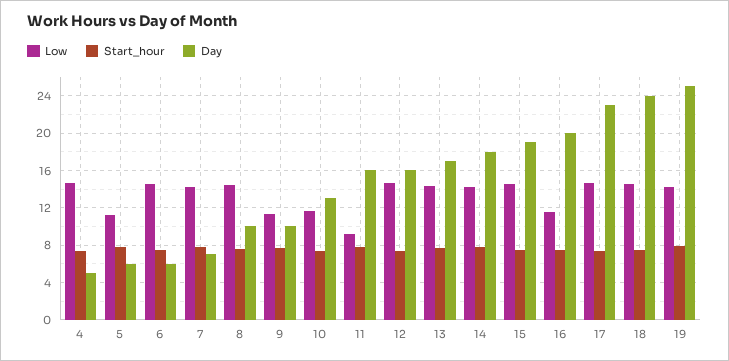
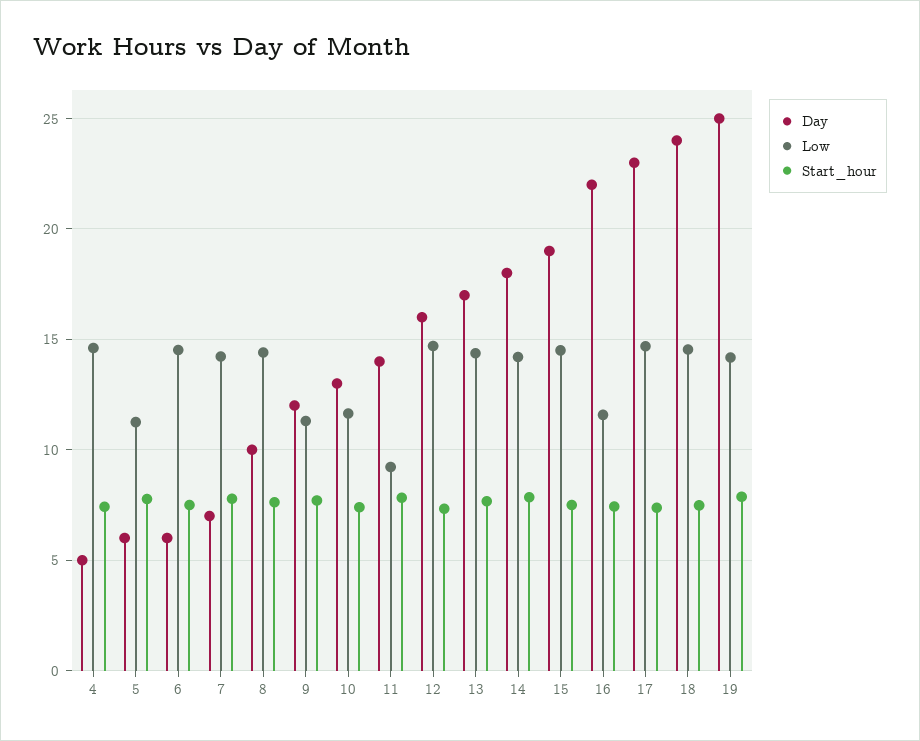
Day, 9: 10 -> 12
Day, 11: 16 -> 14
Day, 16: 20 -> 22

